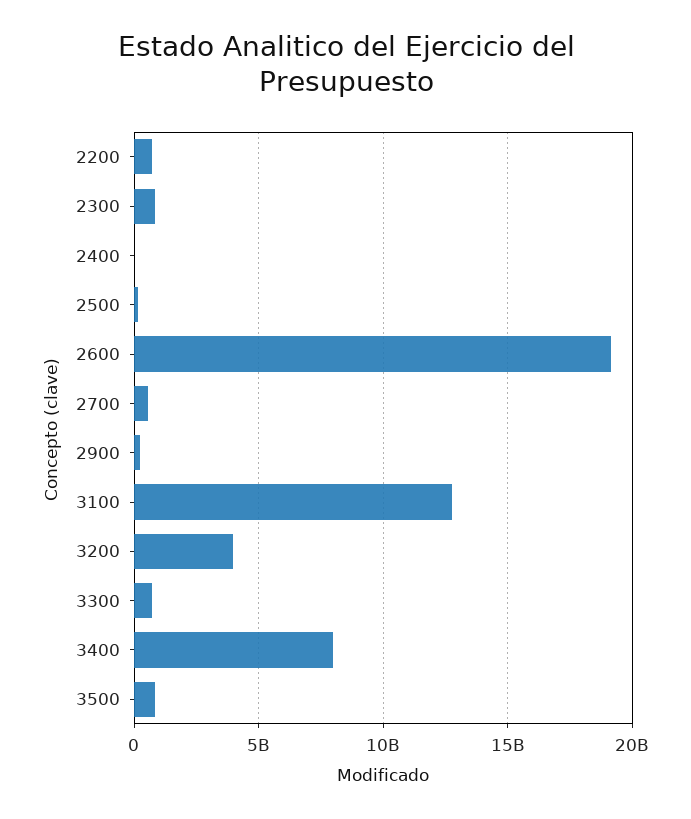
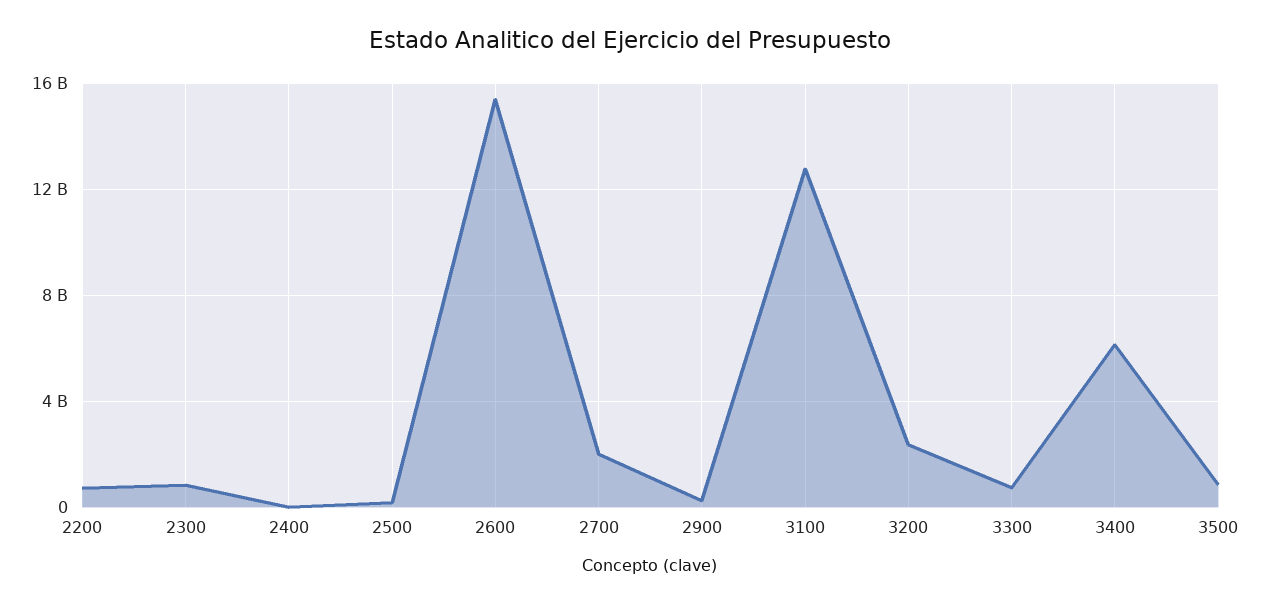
2600: 19000000000 -> 15500000000
2700: 500000000 -> 2000000000
3200: 4000000000 -> 2500000000
3400: 8000000000 -> 6000000000

